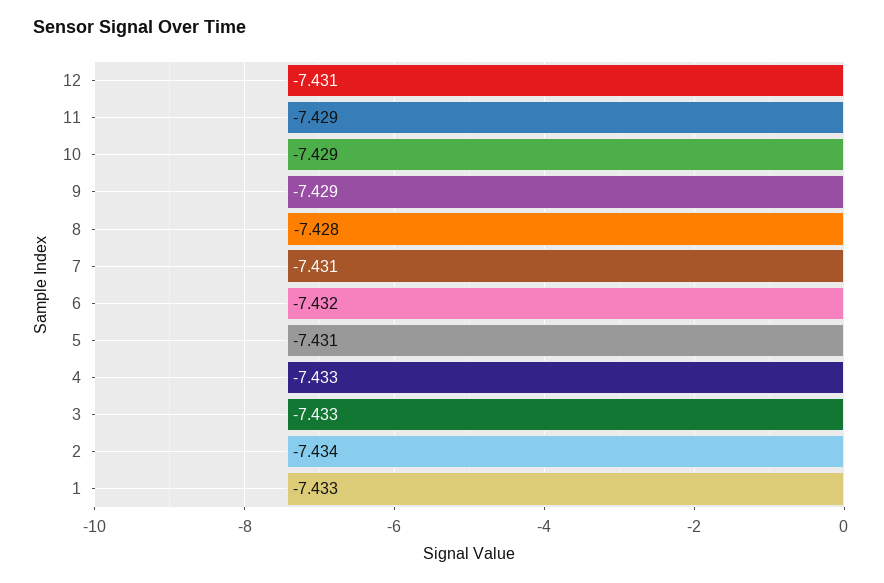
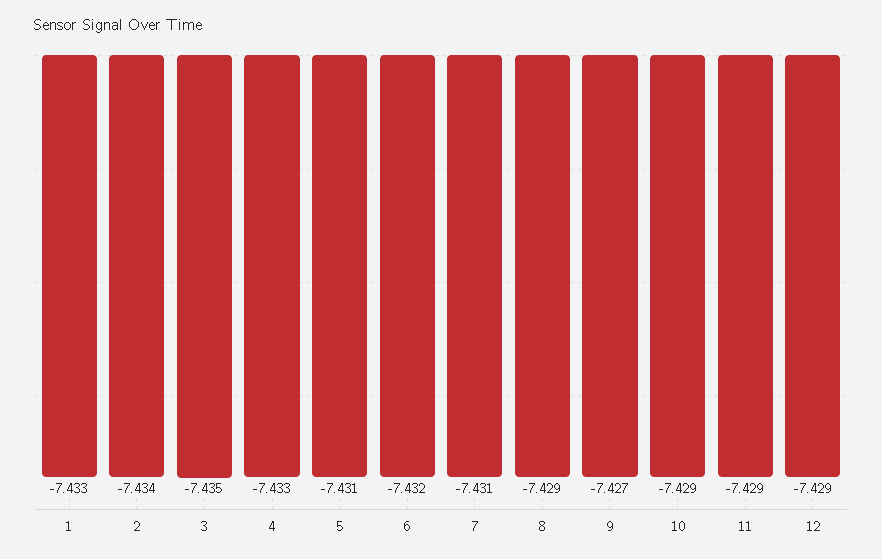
12: -7.431 -> -7.429
9: -7.429 -> -7.427
8: -7.428 -> -7.429
3: -7.433 -> -7.435

